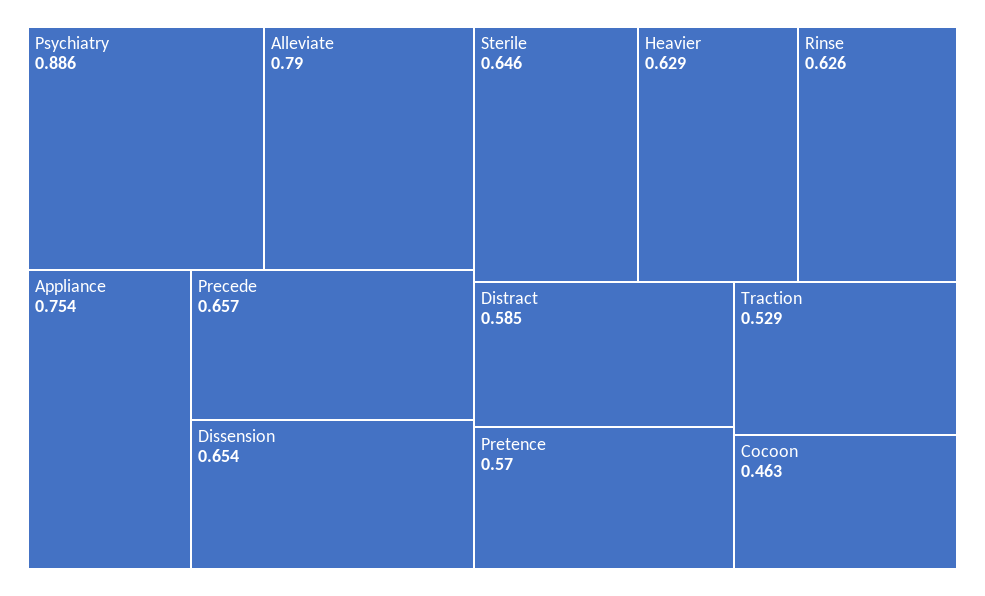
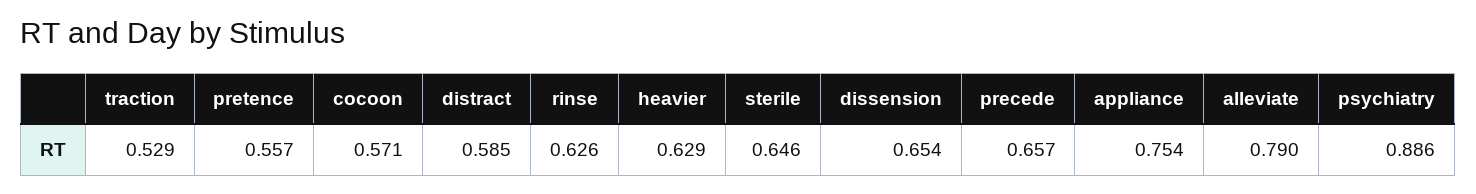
Pretence: 0.57 -> 0.557
Cocoon: 0.463 -> 0.571

